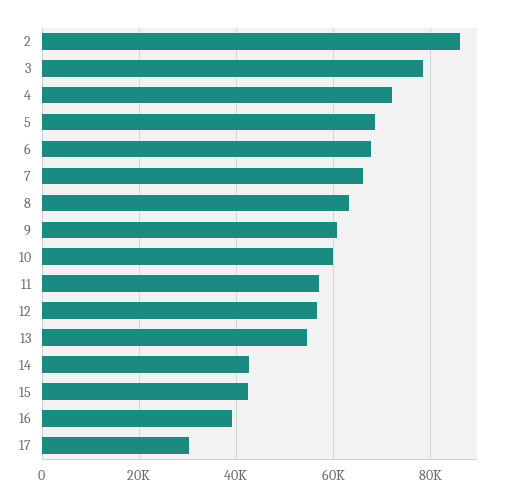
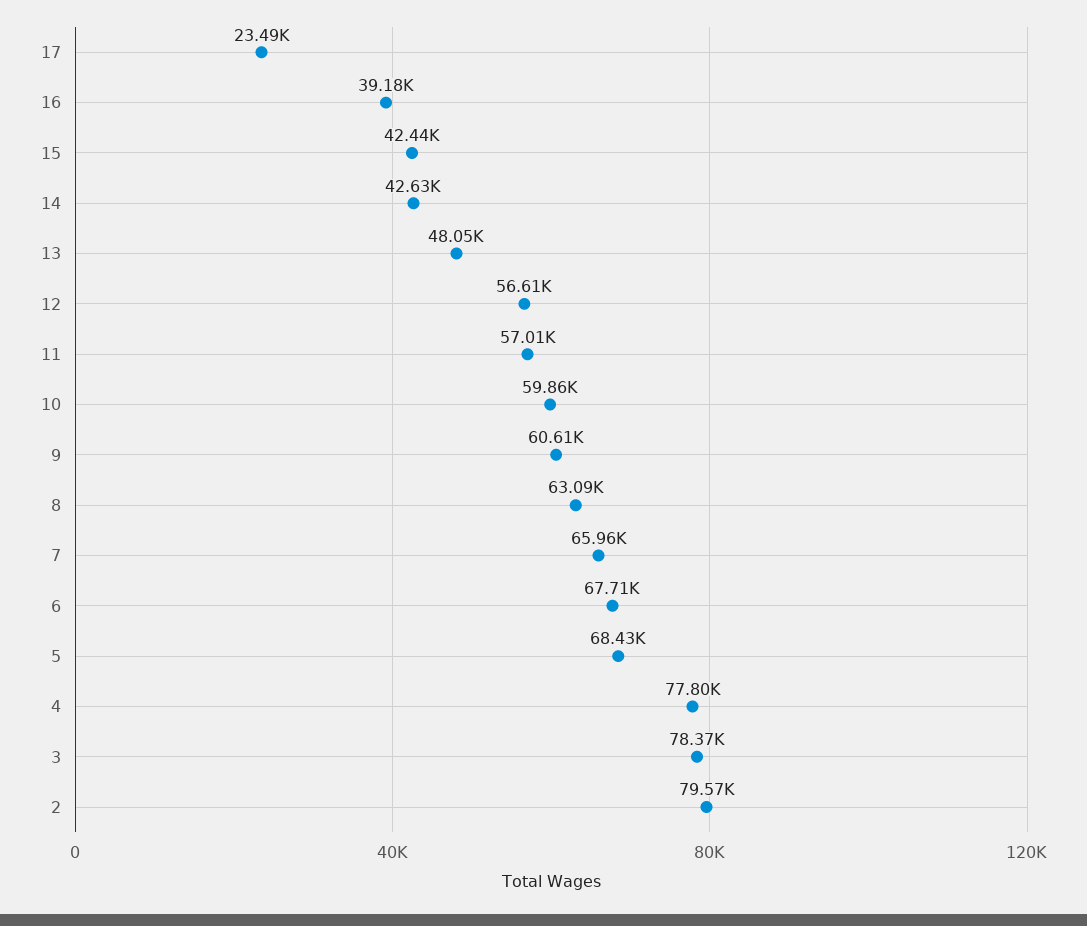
2: 86000 -> 79570
4: 72000 -> 77800
13: 54000 -> 48050
17: 30000 -> 23490

